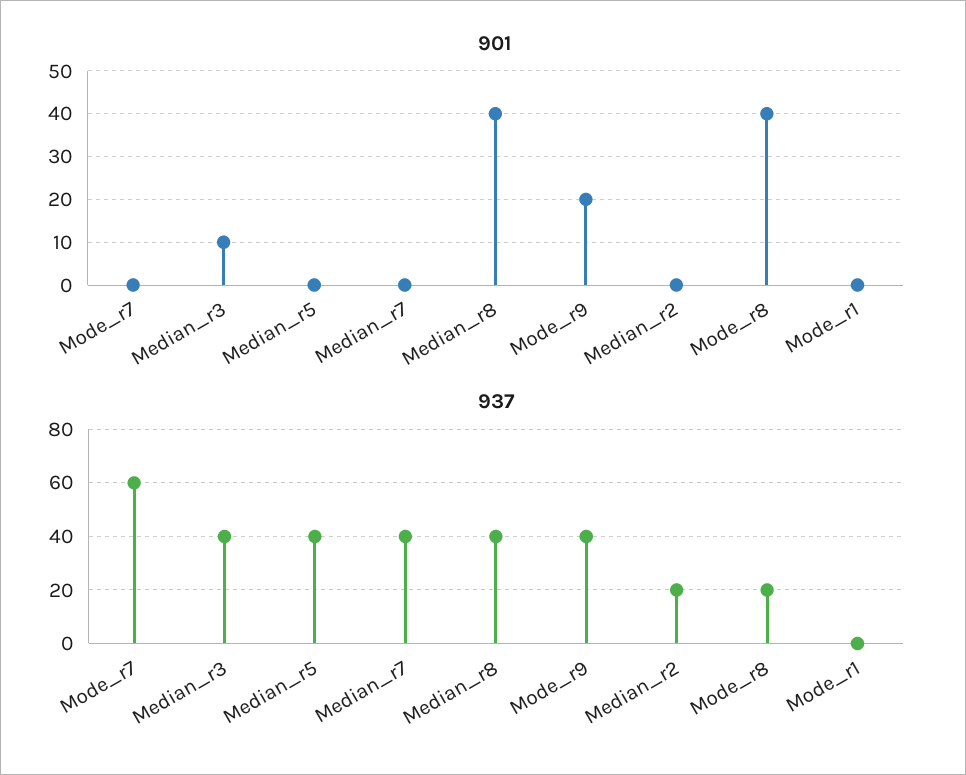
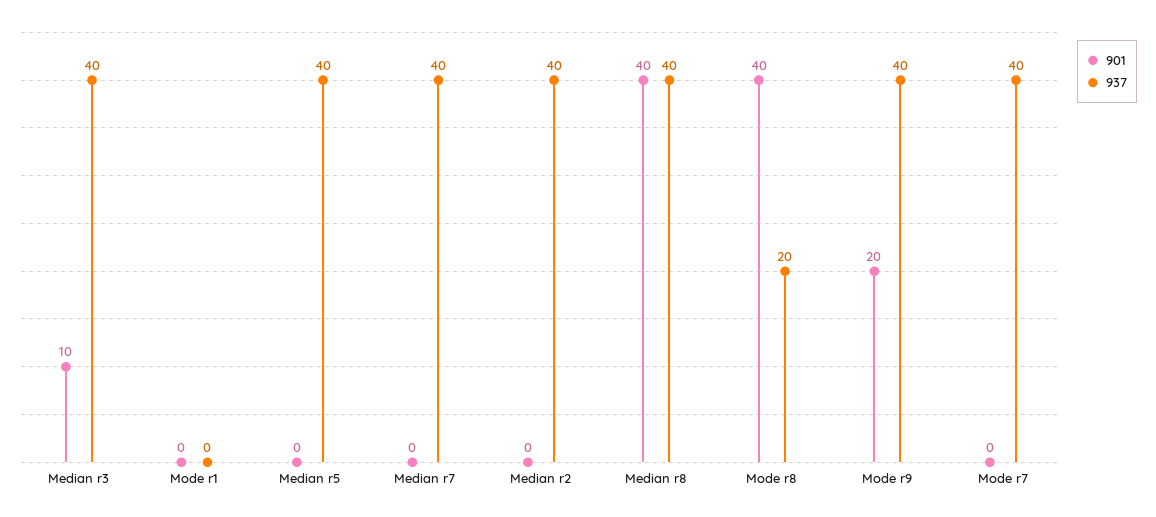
937, Mode_r7: 60 -> 40
937, Median_r2: 20 -> 40

